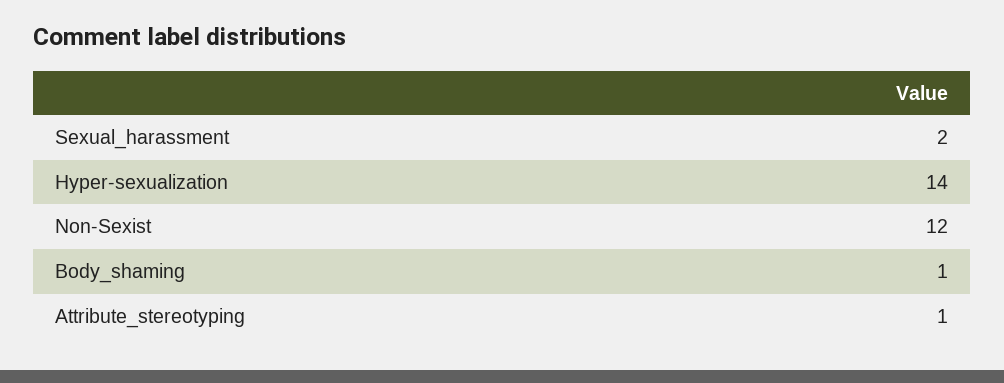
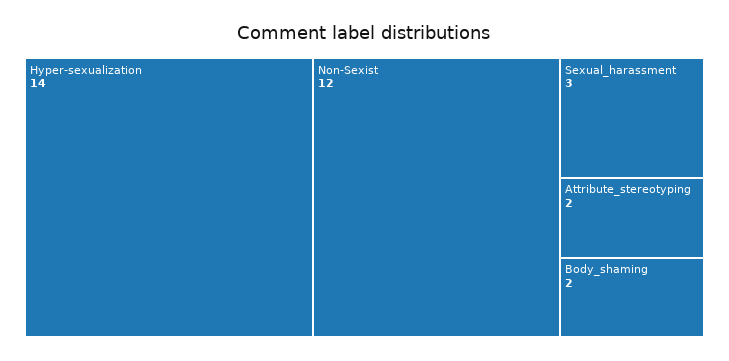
Sexual_harassment: 2 -> 3
Body_shaming: 1 -> 2
Attribute_stereotyping: 1 -> 2

